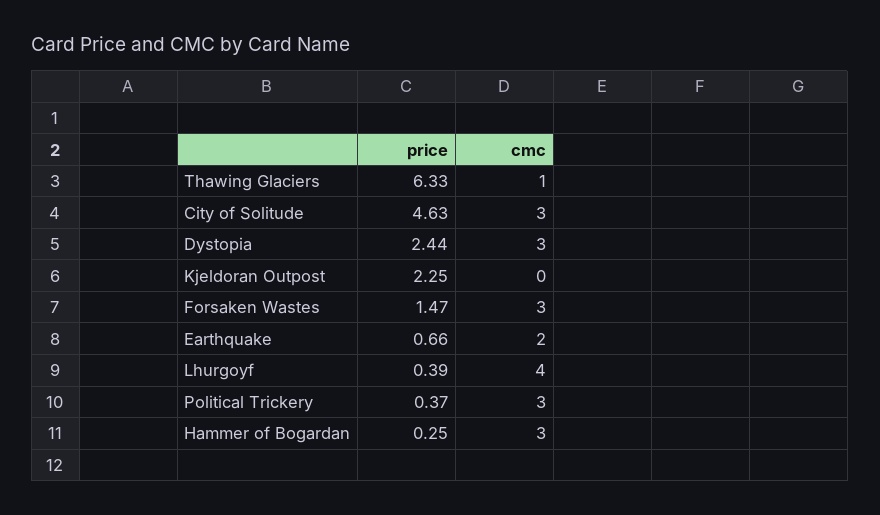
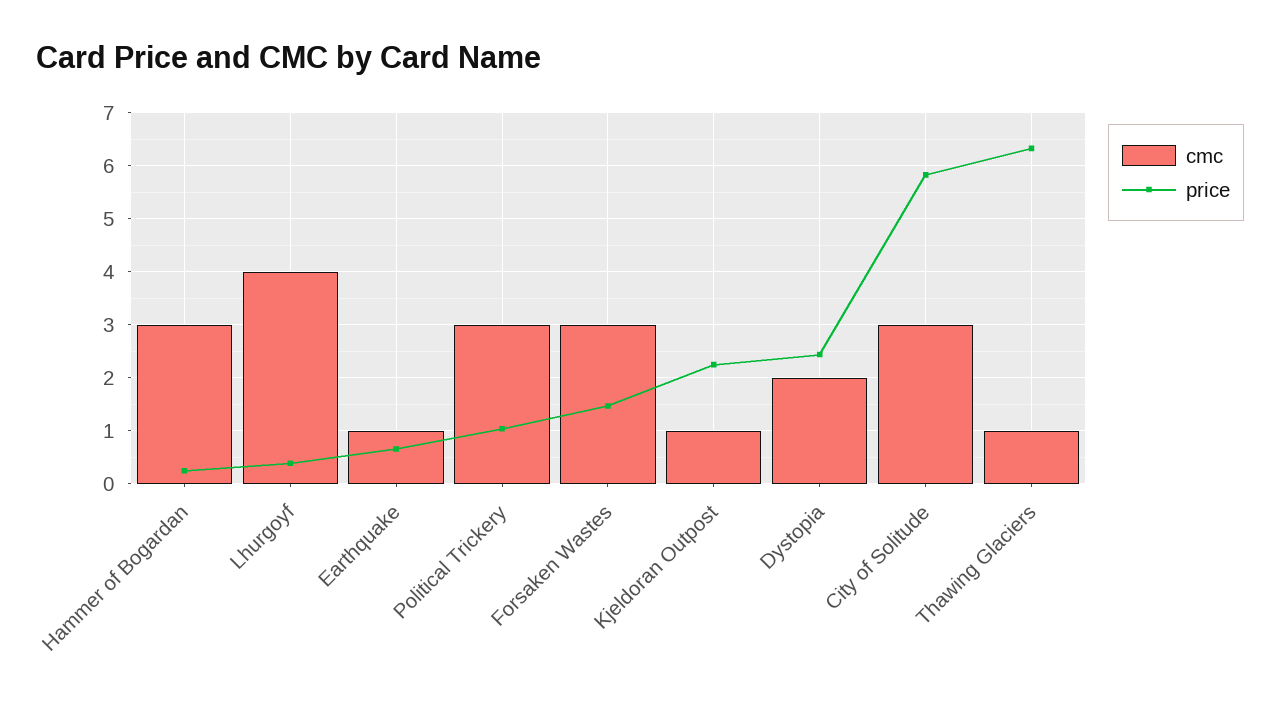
price, City of Solitude: 4.63 -> 5.8
cmc, Dystopia: 3 -> 2
cmc, Kjeldoran Outpost: 0 -> 1
cmc, Earthquake: 2 -> 1
price, Political Trickery: 0.37 -> 1

